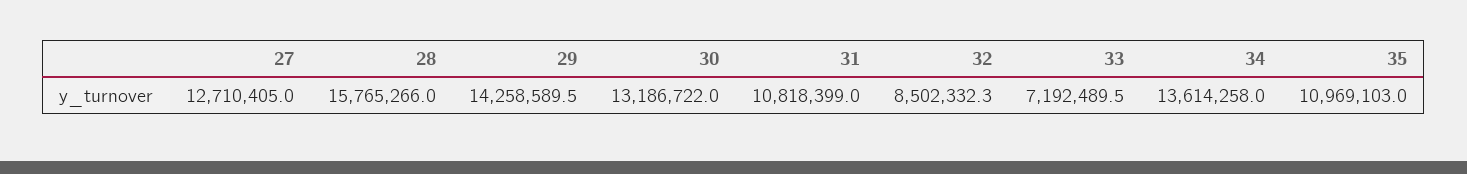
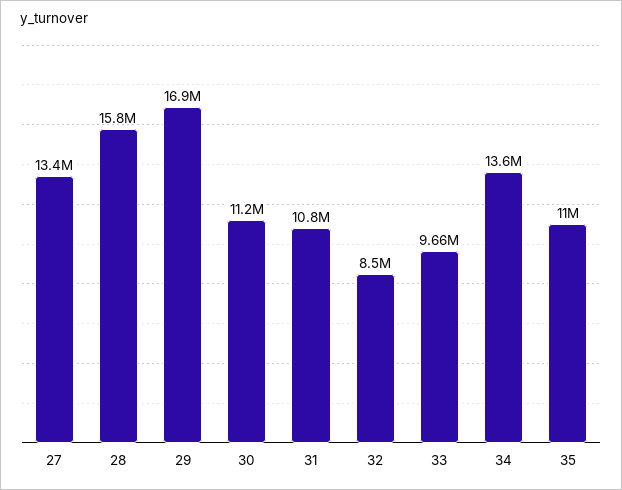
27: 12710405 -> 13400000
29: 14258589.5 -> 16900000
30: 13186722 -> 11200000
33: 7192489.5 -> 9660000

